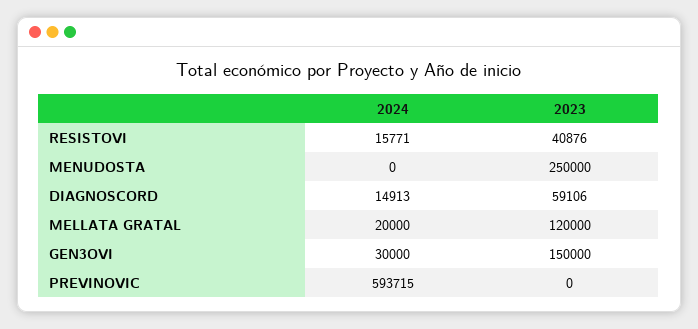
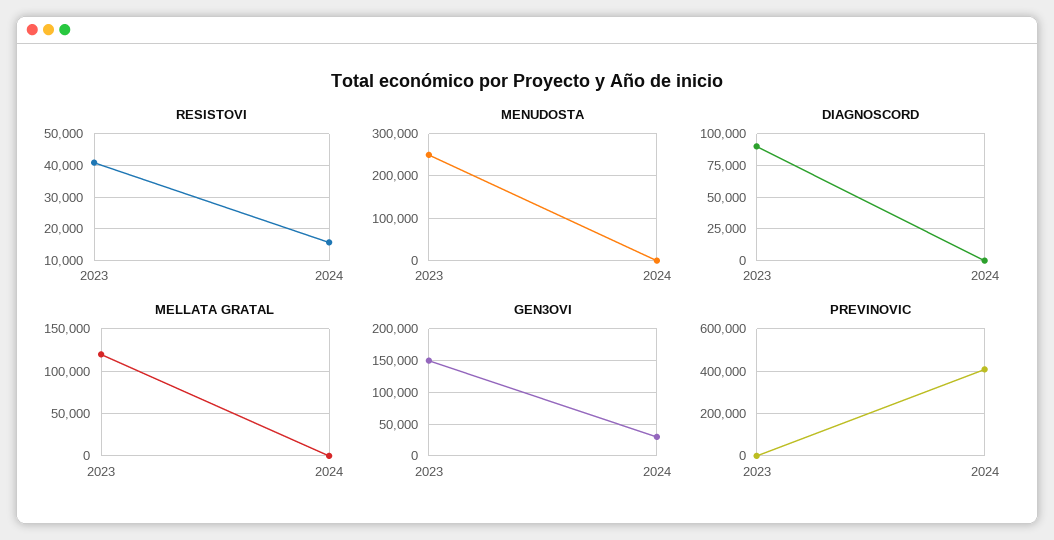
DIAGNOSCORD, 2024: 14913 -> 0
DIAGNOSCORD, 2023: 59106 -> 90000
MELLATA GRATAL, 2024: 20000 -> 0
PREVINOVIC, 2024: 593715 -> 400000

